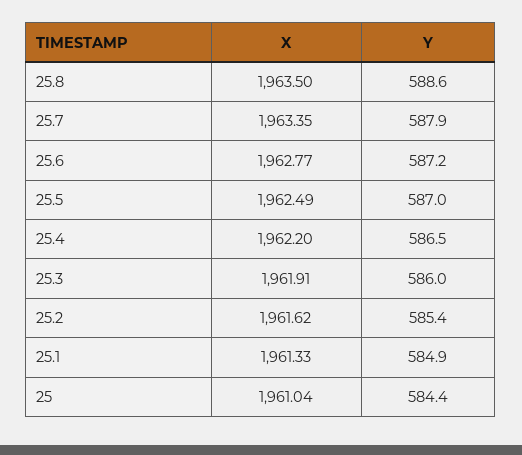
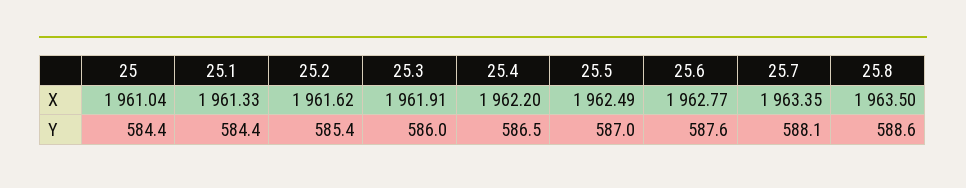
Y, 25.7: 587.9 -> 588.1
Y, 25.6: 587.2 -> 587.6
Y, 25.1: 584.9 -> 584.4

